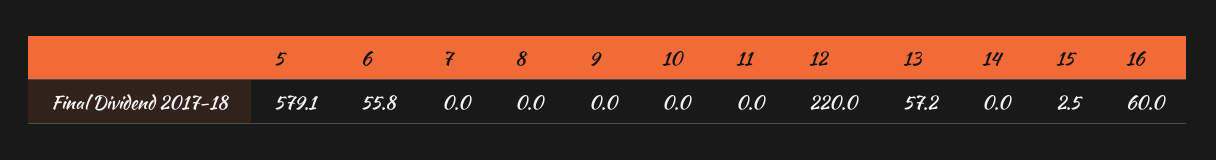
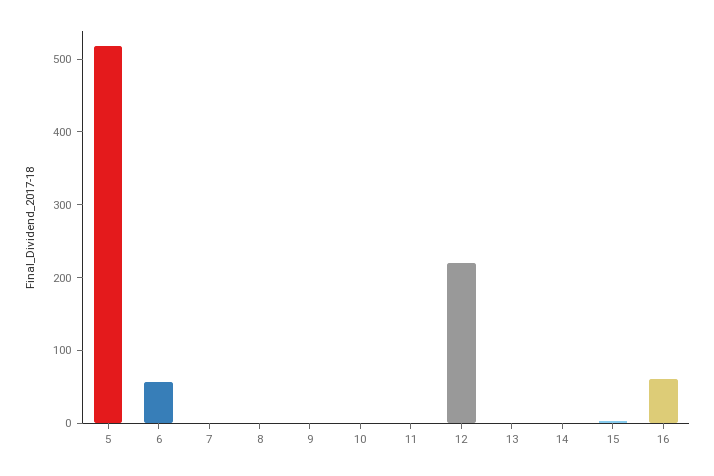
5: 579.1 -> 520
13: 57.2 -> 0

